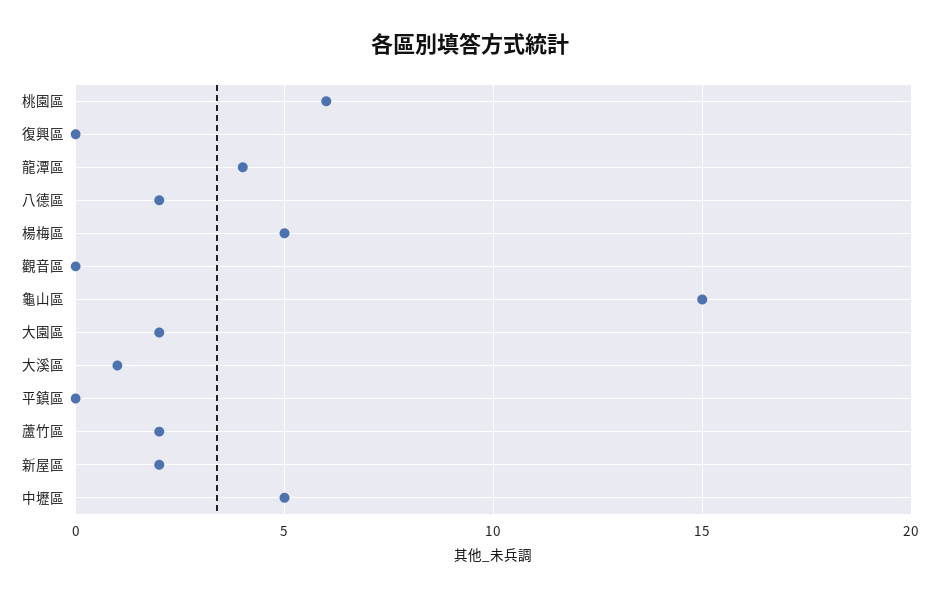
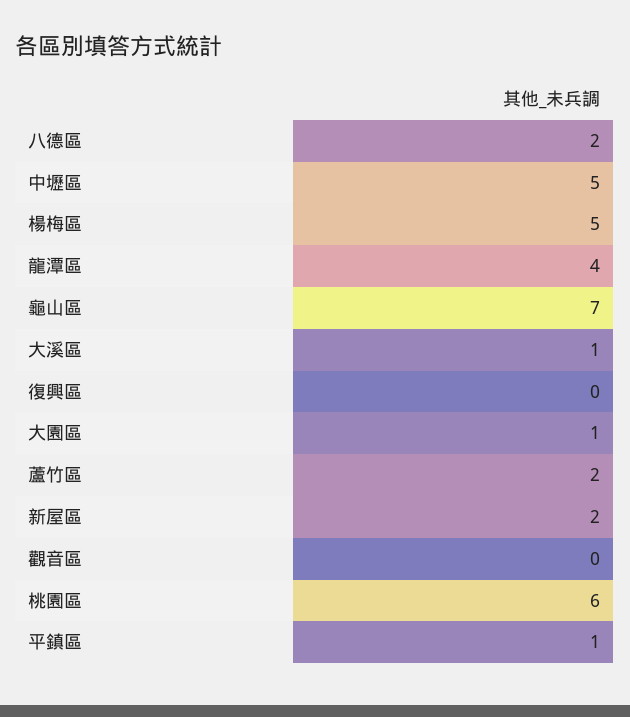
龜山區: 15 -> 7
大園區: 2 -> 1
平鎮區: 0 -> 1

